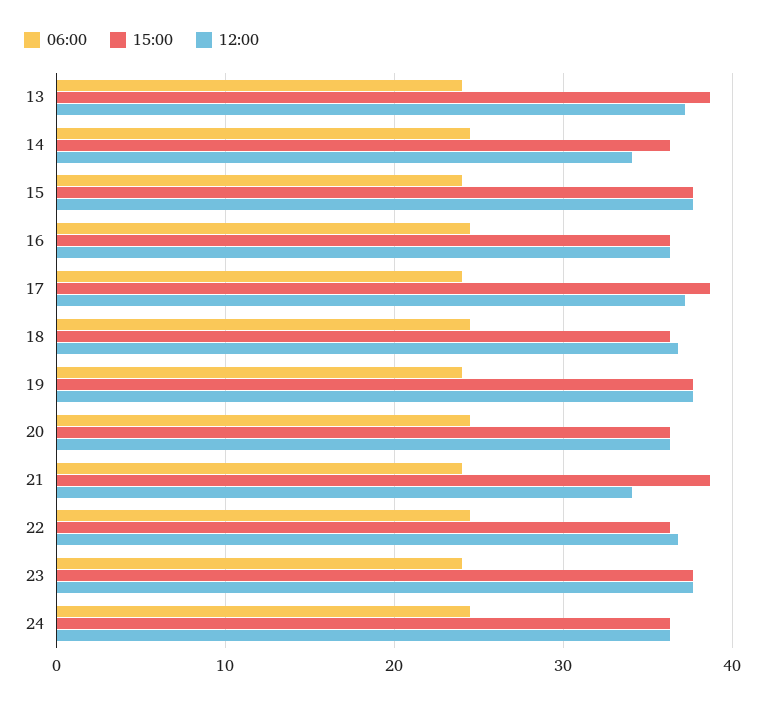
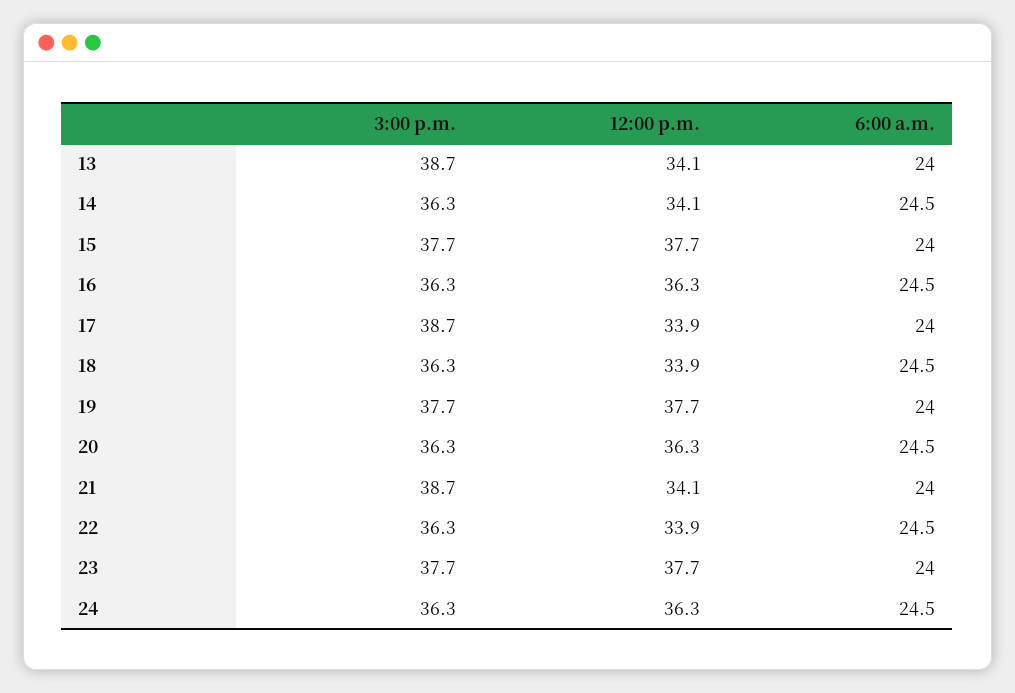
12:00, 13: 37 -> 34.1
12:00, 17: 37 -> 33.9
12:00, 18: 37 -> 33.9
12:00, 22: 37 -> 33.9

